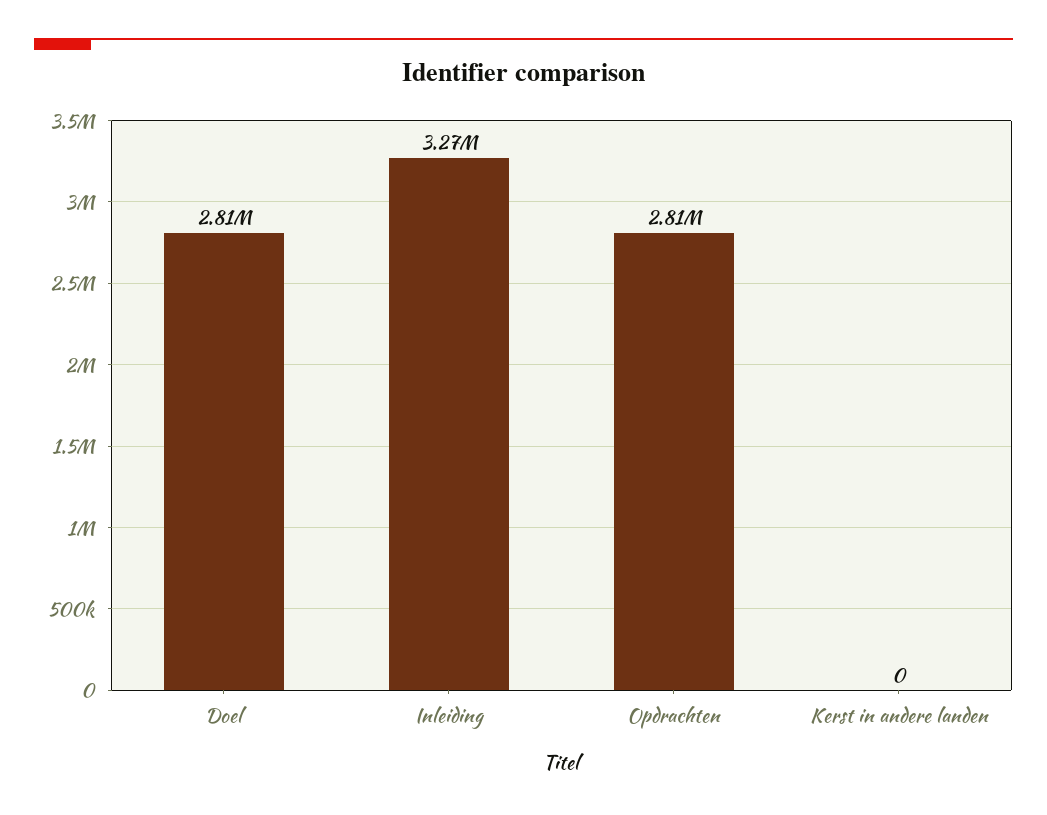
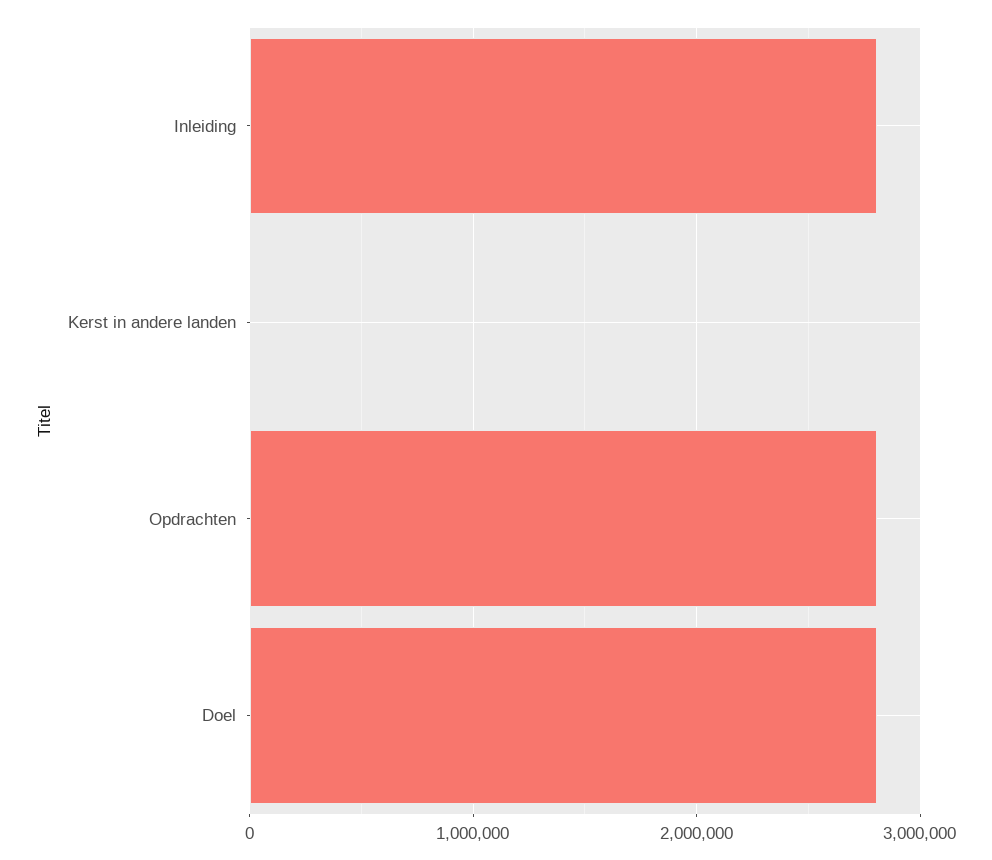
Inleiding: 3270000 -> 2800000

